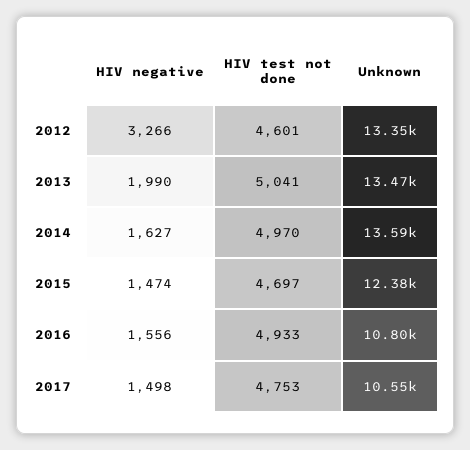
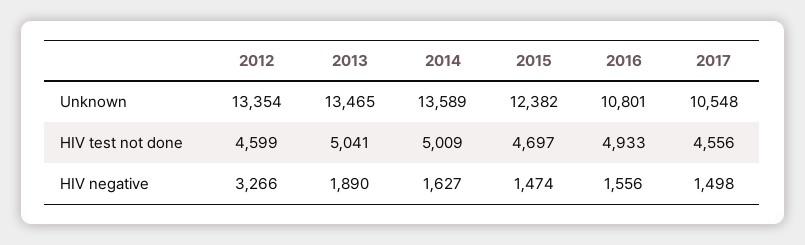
HIV test not done, 2012: 4601 -> 4599
HIV negative, 2013: 1990 -> 1890
HIV test not done, 2014: 4970 -> 5009
HIV test not done, 2017: 4753 -> 4556

